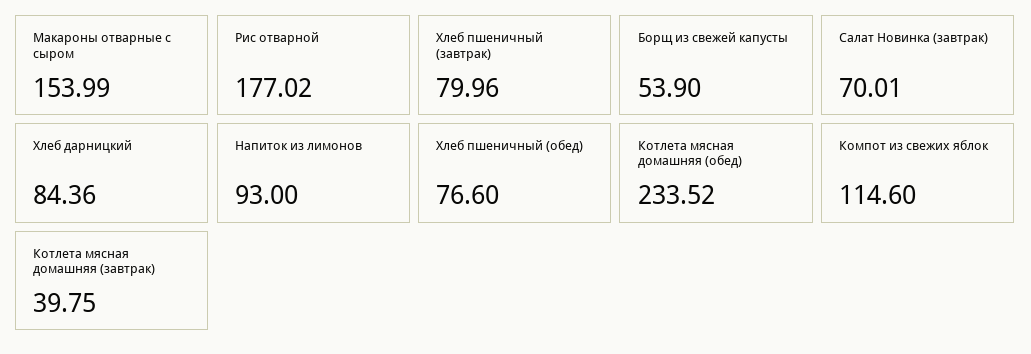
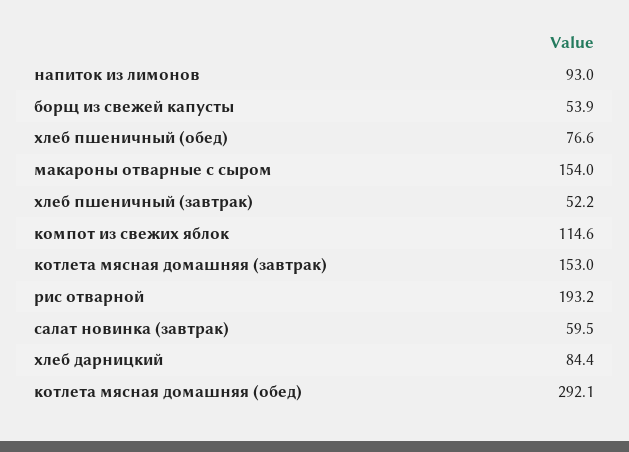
Рис отварной: 177.02 -> 193.2
Хлеб пшеничный (завтрак): 79.96 -> 52.2
Салат Новинка (завтрак): 70.01 -> 59.5
Котлета мясная домашняя (обед): 233.52 -> 292.1
Котлета мясная домашняя (завтрак): 39.75 -> 153

